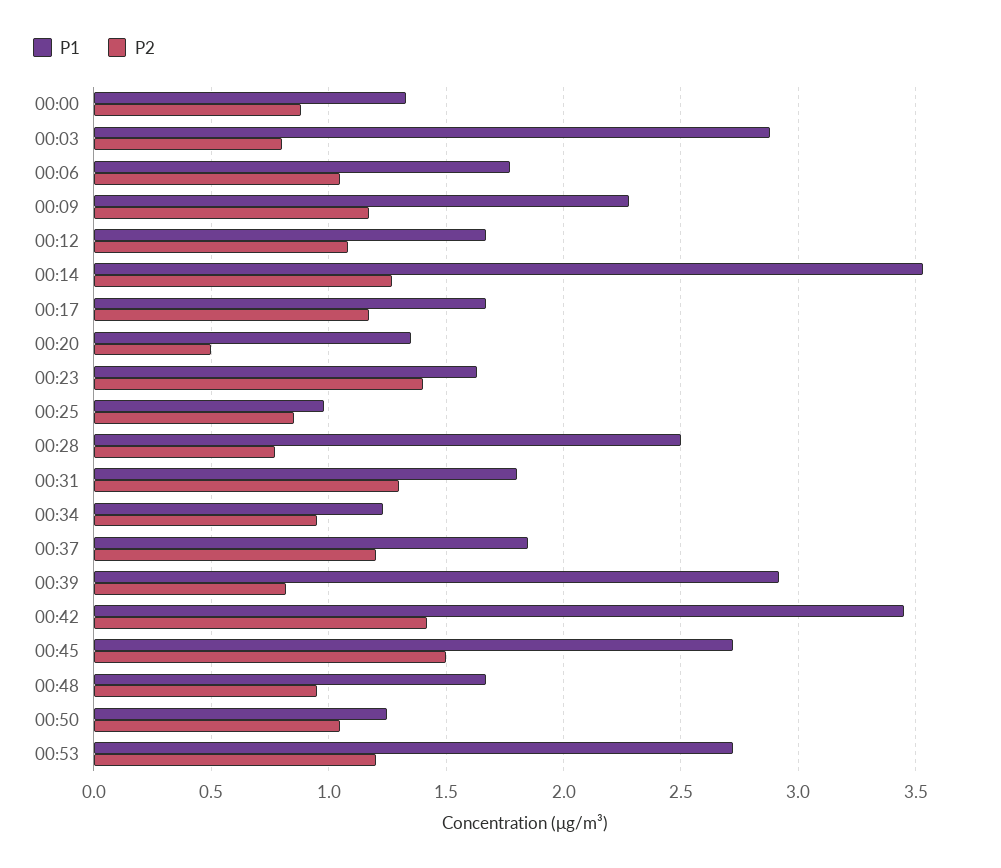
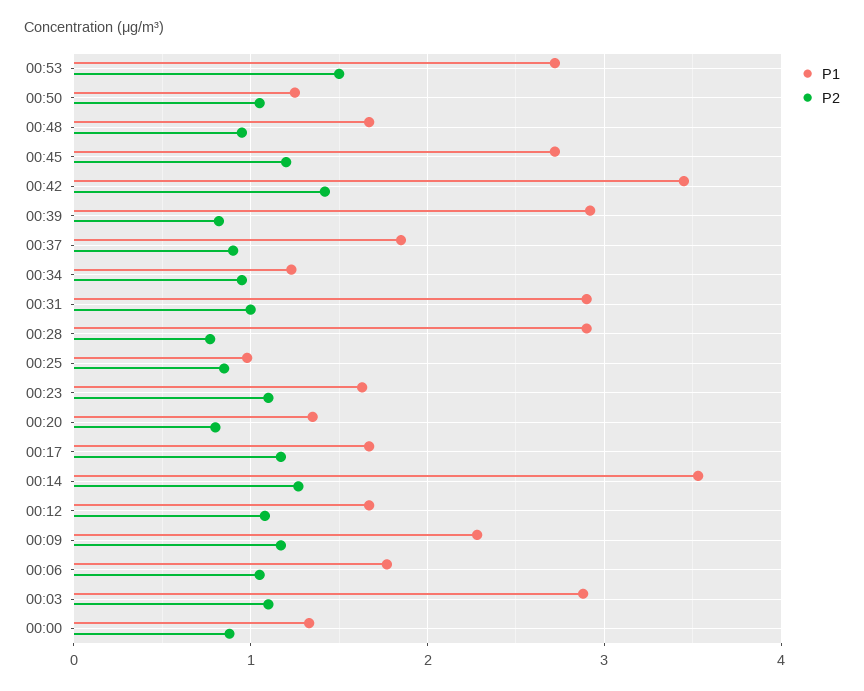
P2, 00:03: 0.8 -> 1.1
P2, 00:20: 0.5 -> 0.8
P2, 00:23: 1.4 -> 1.1
P1, 00:28: 2.5 -> 2.9
P1, 00:31: 1.8 -> 2.9
P2, 00:31: 1.3 -> 1
P2, 00:37: 1.2 -> 0.9
P2, 00:45: 1.5 -> 1.2
P2, 00:53: 1.2 -> 1.5

